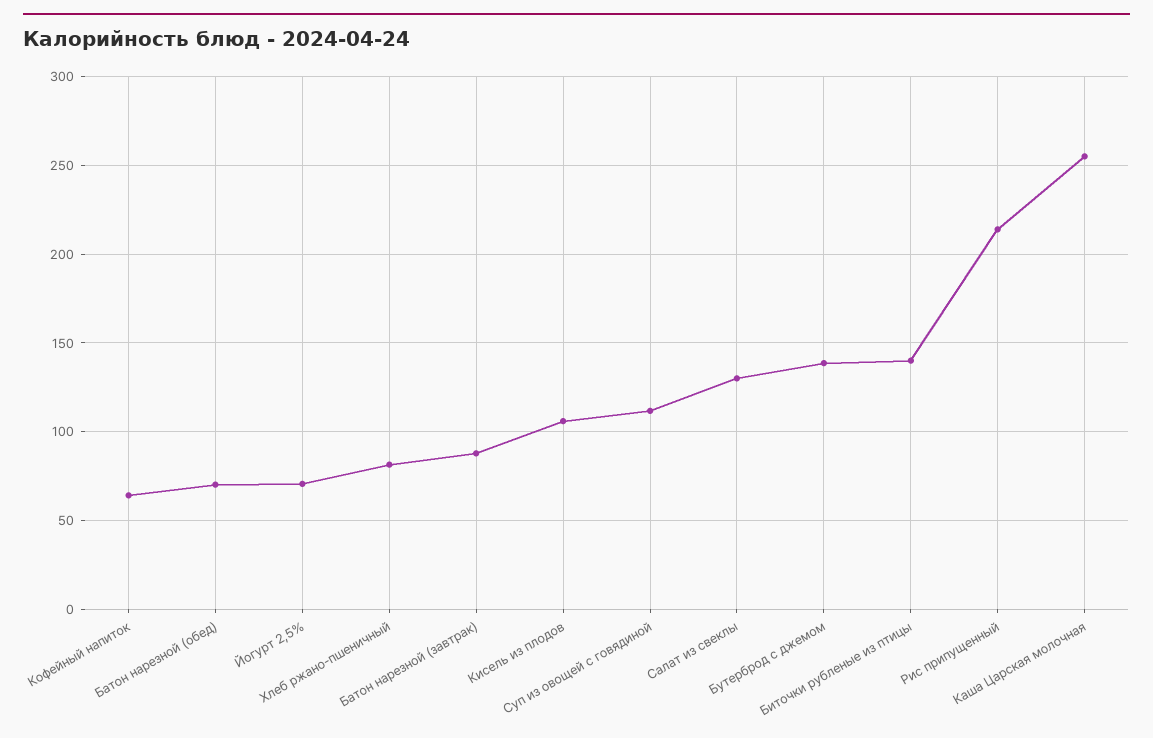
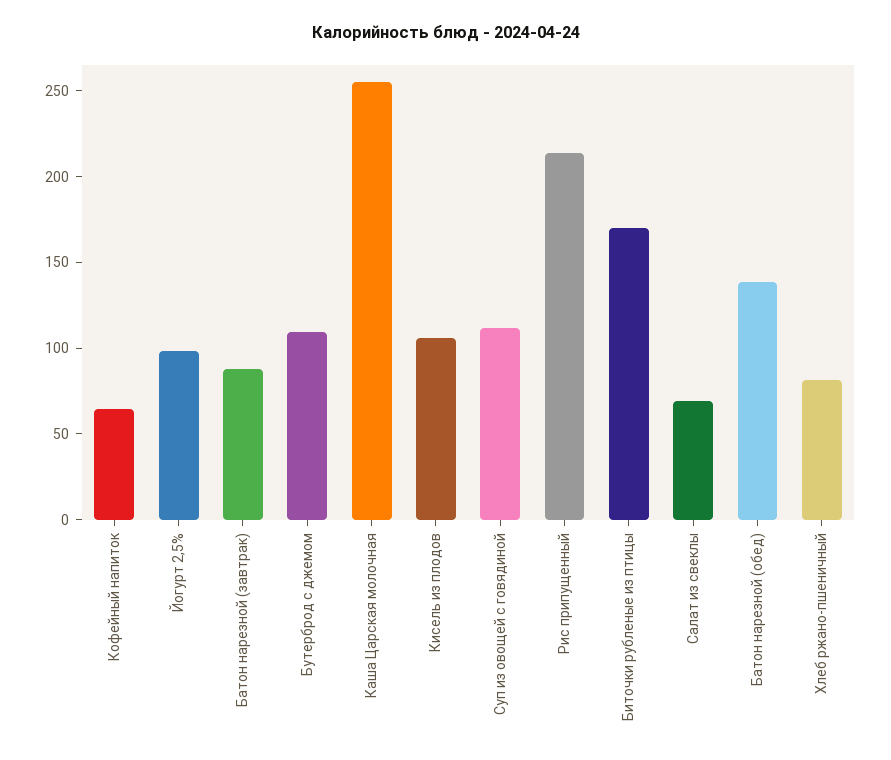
Батон нарезной (обед): 70 -> 140
Йогурт 2,5%: 70 -> 100
Салат из свеклы: 130 -> 70
Бутерброд с джемом: 140 -> 110
Биточки рубленые из птицы: 140 -> 170

